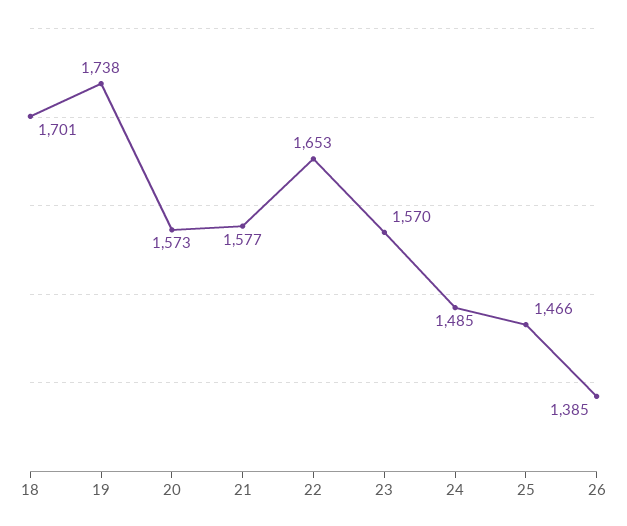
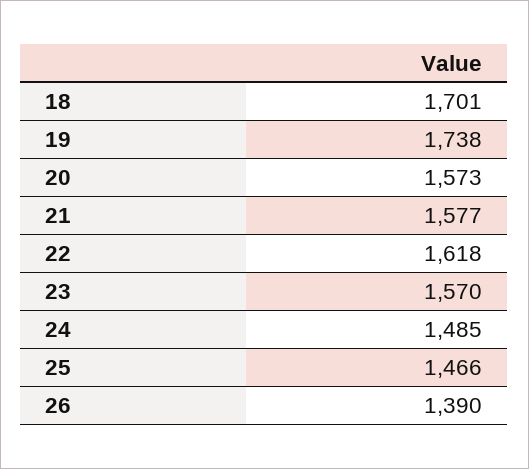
22: 1653 -> 1618
26: 1385 -> 1390

